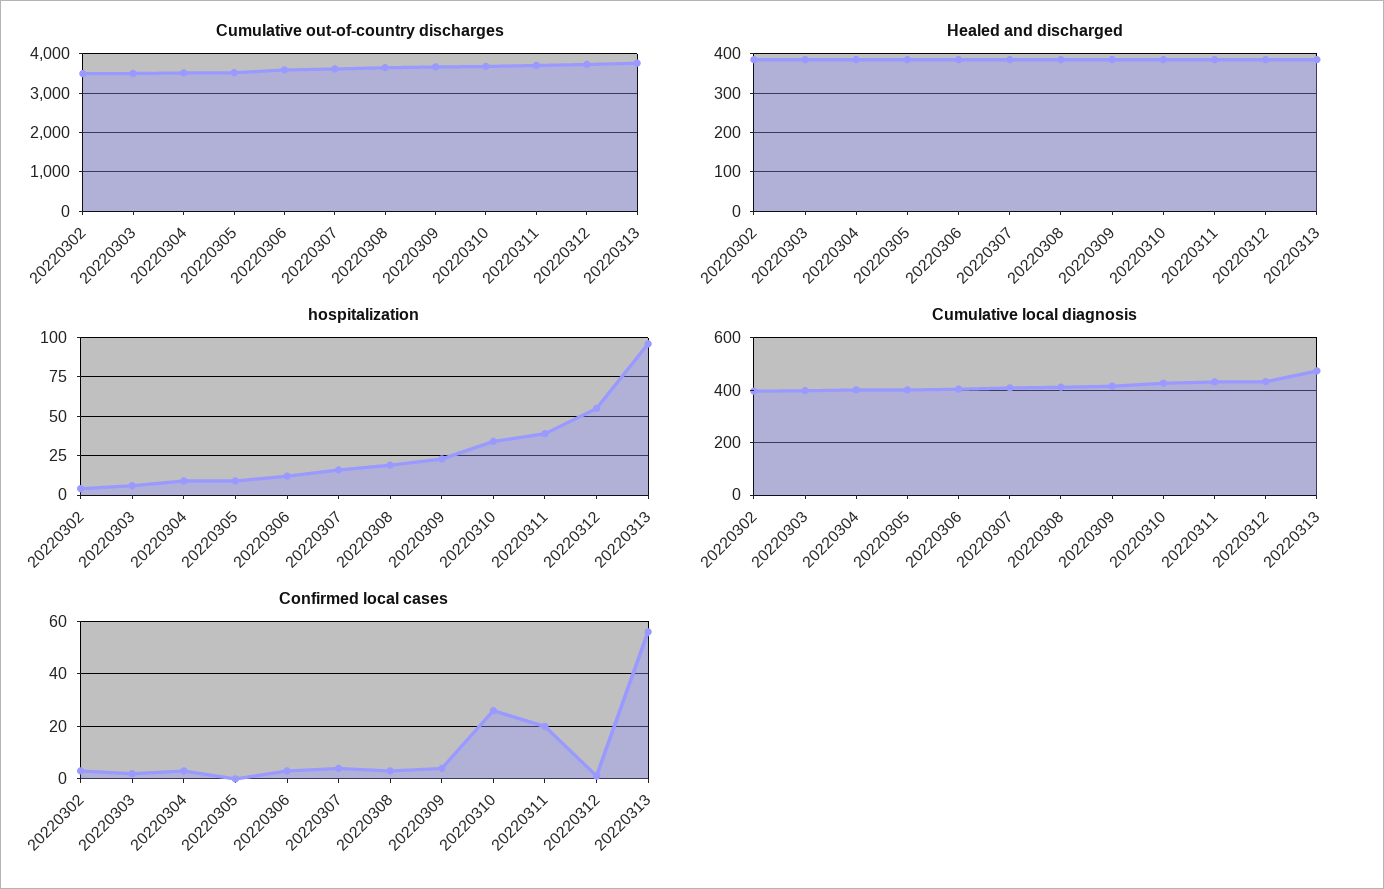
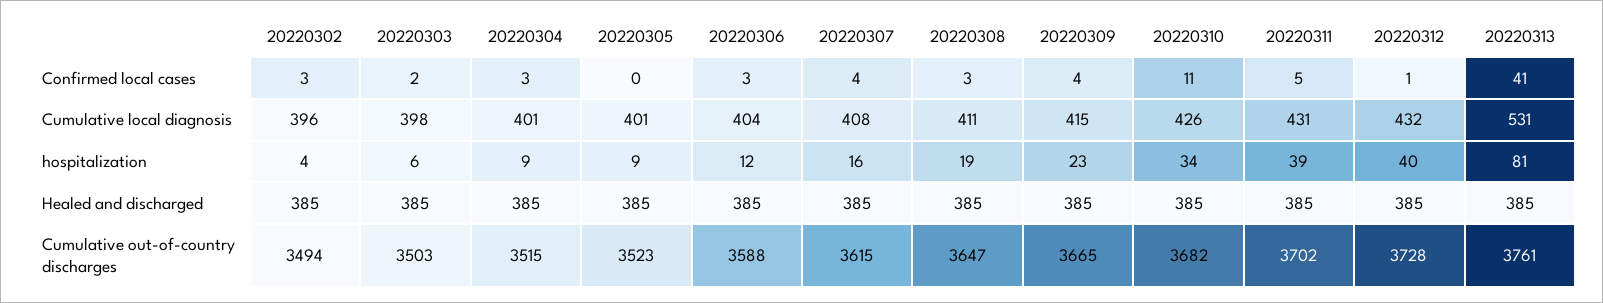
hospitalization, 20220312: 55 -> 40
hospitalization, 20220313: 95 -> 81
Cumulative local diagnosis, 20220313: 475 -> 531
Confirmed local cases, 20220310: 25 -> 11
Confirmed local cases, 20220311: 20 -> 5
Confirmed local cases, 20220313: 55 -> 41

